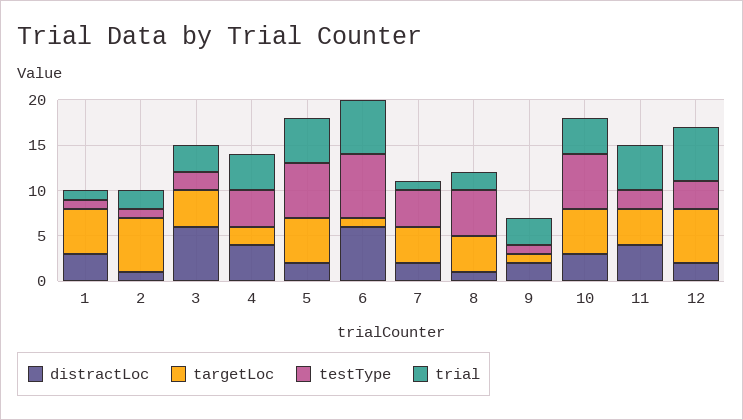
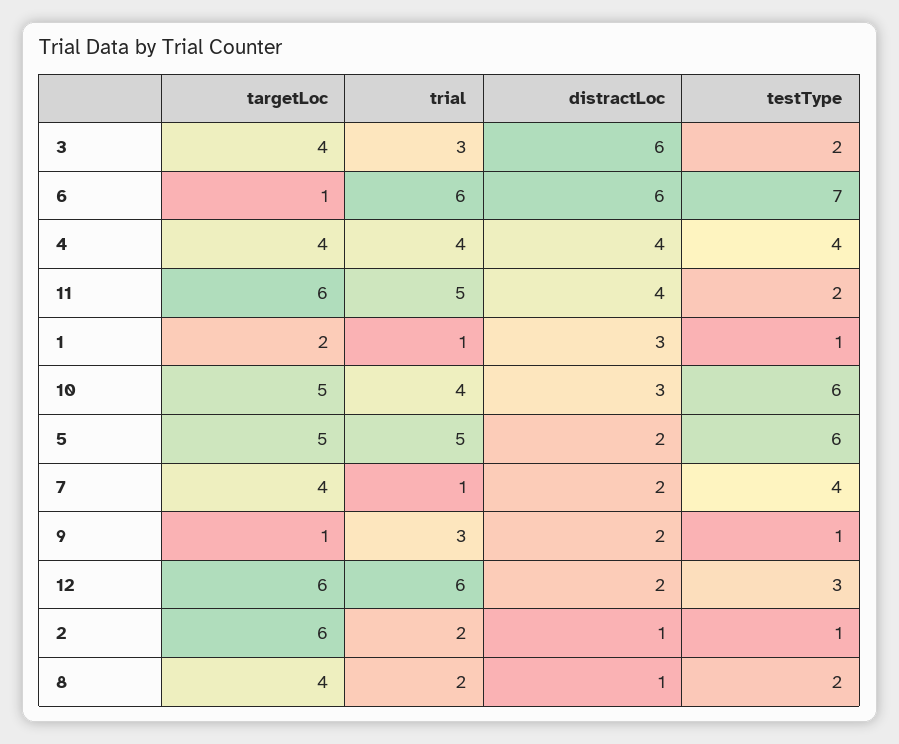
targetLoc, 1: 5 -> 2
targetLoc, 4: 2 -> 4
testType, 8: 5 -> 2
targetLoc, 11: 4 -> 6

